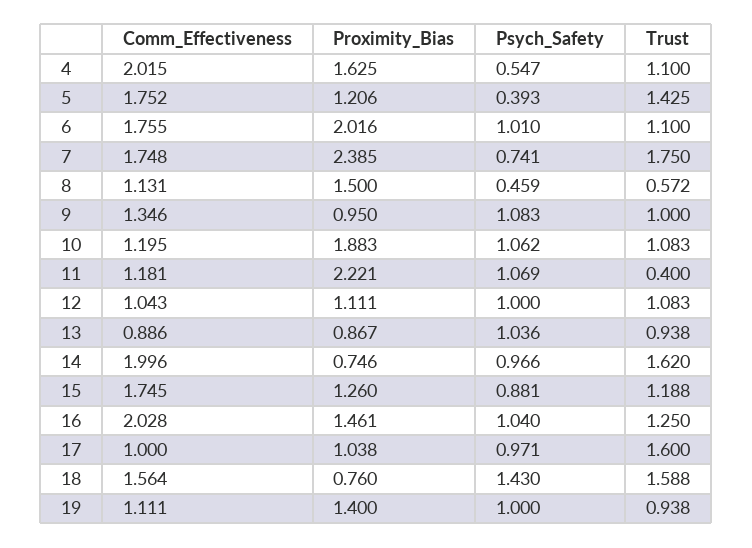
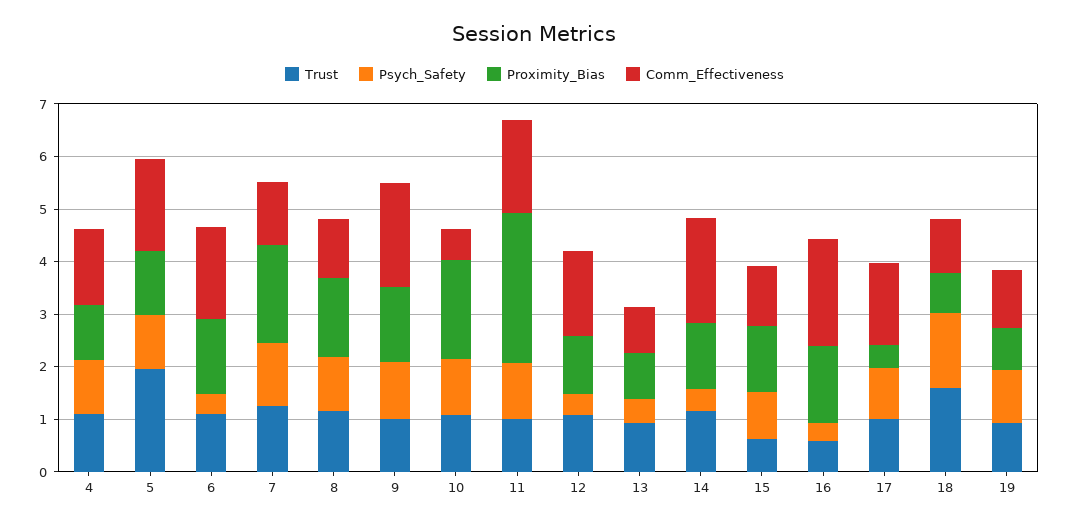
Comm_Effectiveness, 4: 2.015 -> 1.4
Proximity_Bias, 4: 1.625 -> 1
Psych_Safety, 4: 0.547 -> 1
Psych_Safety, 5: 0.393 -> 1
Trust, 5: 1.425 -> 2
Proximity_Bias, 6: 2.016 -> 1.4
Psych_Safety, 6: 1.01 -> 0.4
Comm_Effectiveness, 7: 1.748 -> 1.2
Proximity_Bias, 7: 2.385 -> 1.8
Psych_Safety, 7: 0.741 -> 1.2
Trust, 7: 1.75 -> 1.2
Psych_Safety, 8: 0.459 -> 1
Trust, 8: 0.572 -> 1.2
Comm_Effectiveness, 9: 1.346 -> 2
Proximity_Bias, 9: 0.95 -> 1.4
Comm_Effectiveness, 10: 1.195 -> 0.6
Comm_Effectiveness, 11: 1.181 -> 1.8
Proximity_Bias, 11: 2.221 -> 2.8
Trust, 11: 0.4 -> 1
Comm_Effectiveness, 12: 1.043 -> 1.6
Psych_Safety, 12: 1 -> 0.4
Psych_Safety, 13: 1.036 -> 0.4
Proximity_Bias, 14: 0.746 -> 1.2
Psych_Safety, 14: 0.966 -> 0.4
Trust, 14: 1.62 -> 1.2
Comm_Effectiveness, 15: 1.745 -> 1.2
Trust, 15: 1.188 -> 0.6
Psych_Safety, 16: 1.04 -> 0.4
Trust, 16: 1.25 -> 0.6
Comm_Effectiveness, 17: 1 -> 1.6
Proximity_Bias, 17: 1.038 -> 0.4
Trust, 17: 1.6 -> 1
Comm_Effectiveness, 18: 1.564 -> 1
Proximity_Bias, 19: 1.4 -> 0.8

